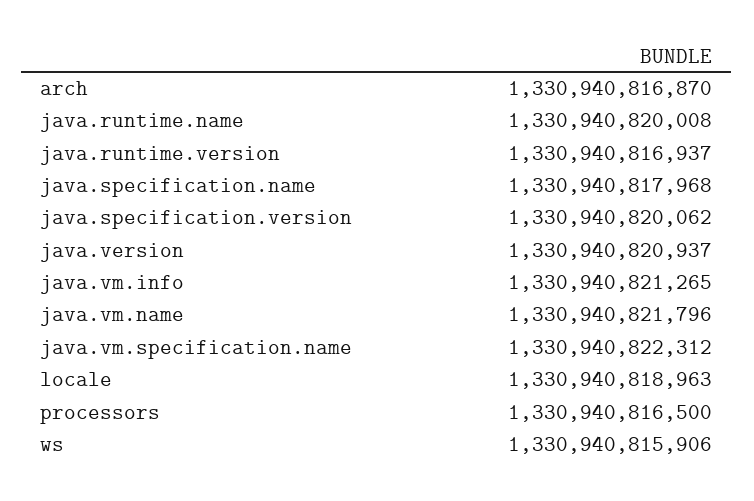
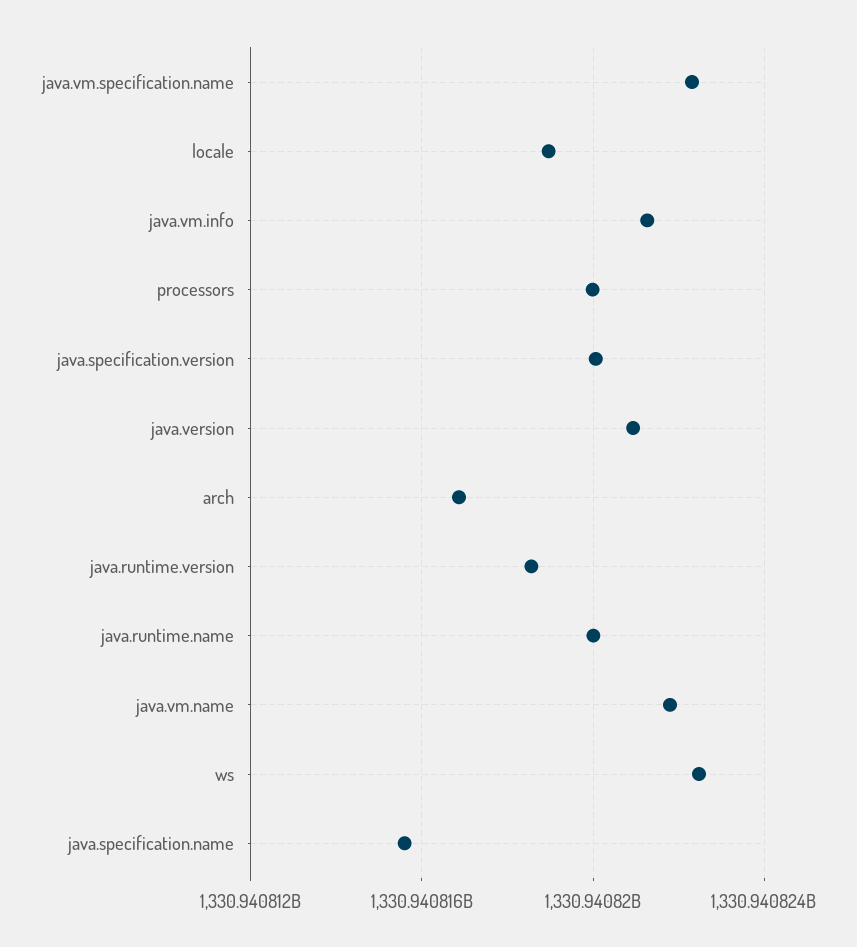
java.runtime.version: 1330940816937 -> 1330940818500
java.specification.name: 1330940817968 -> 1330940815500
processors: 1330940816500 -> 1330940820000
ws: 1330940815906 -> 1330940822500

